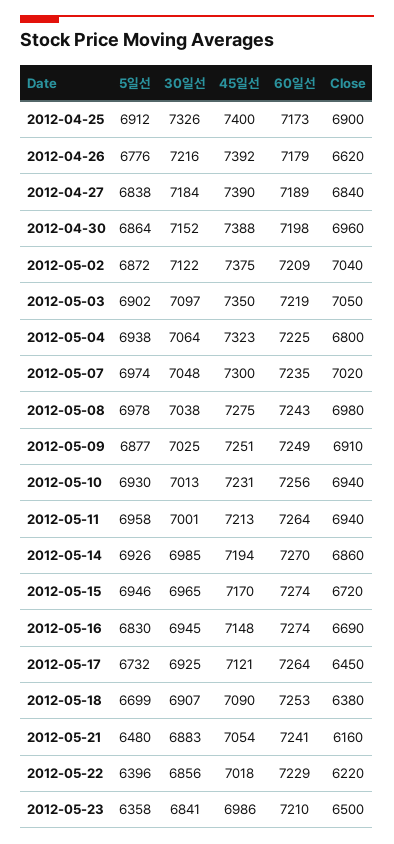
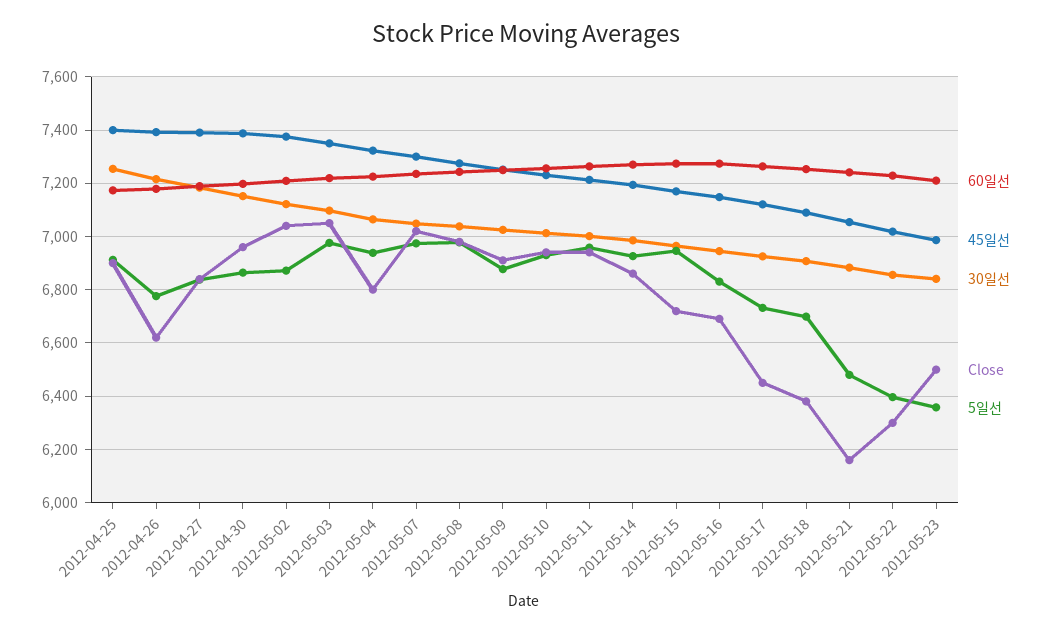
30일선, 2012-04-25: 7326 -> 7250
5일선, 2012-05-03: 6902 -> 6975
Close, 2012-05-22: 6220 -> 6300

